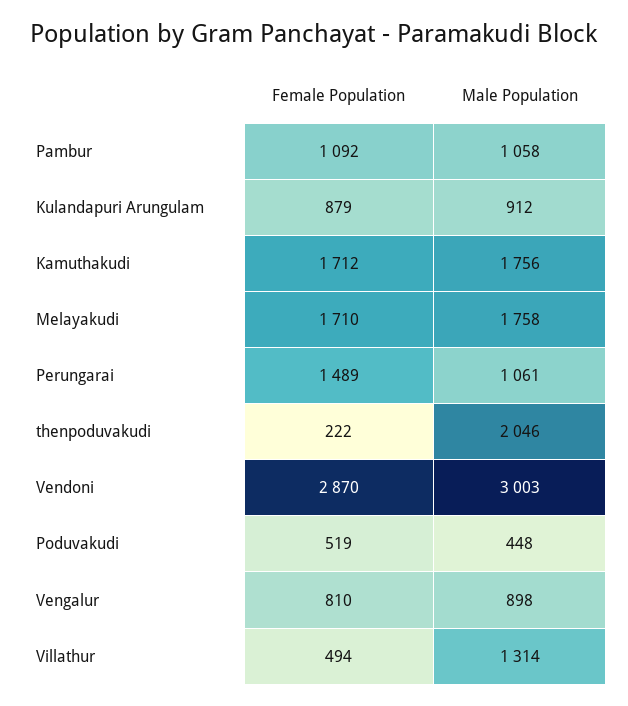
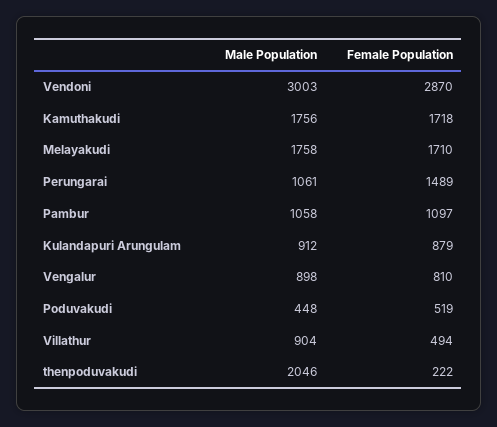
Female Population, Pambur: 1092 -> 1097
Female Population, Kamuthakudi: 1712 -> 1718
Male Population, Villathur: 1314 -> 904

